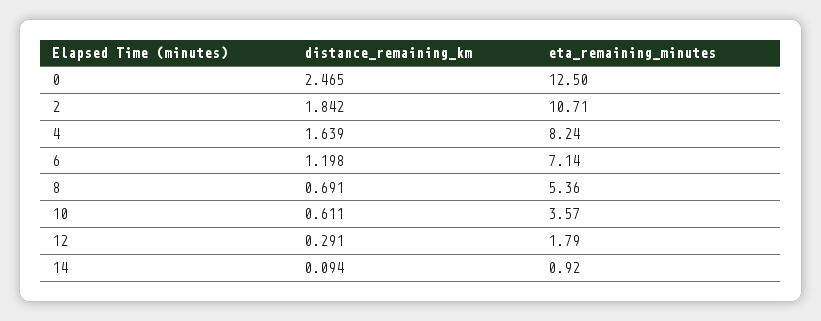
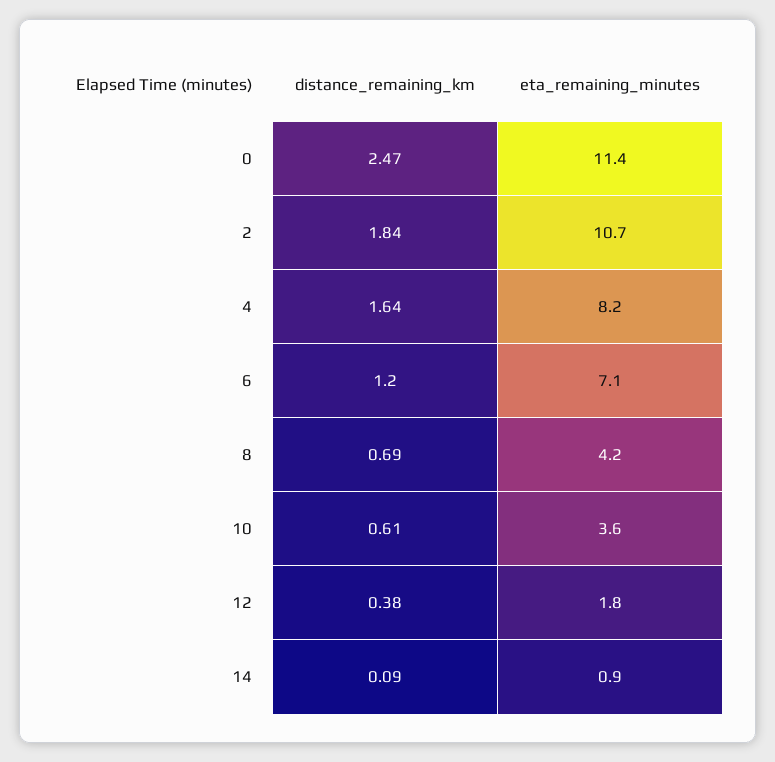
eta_remaining_minutes, 0: 12.5 -> 11.4
eta_remaining_minutes, 8: 5.36 -> 4.2
distance_remaining_km, 12: 0.291 -> 0.38

